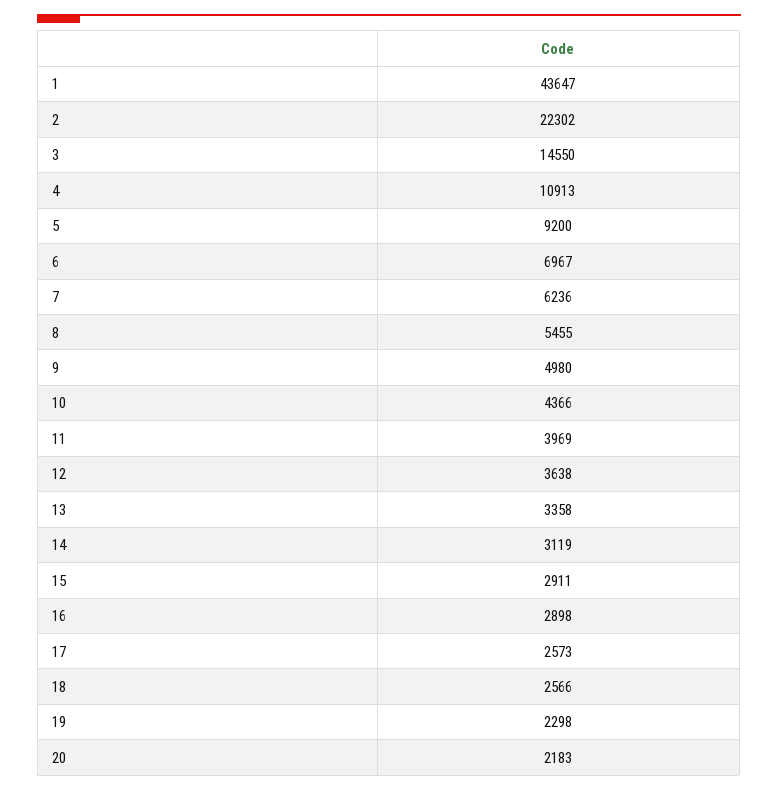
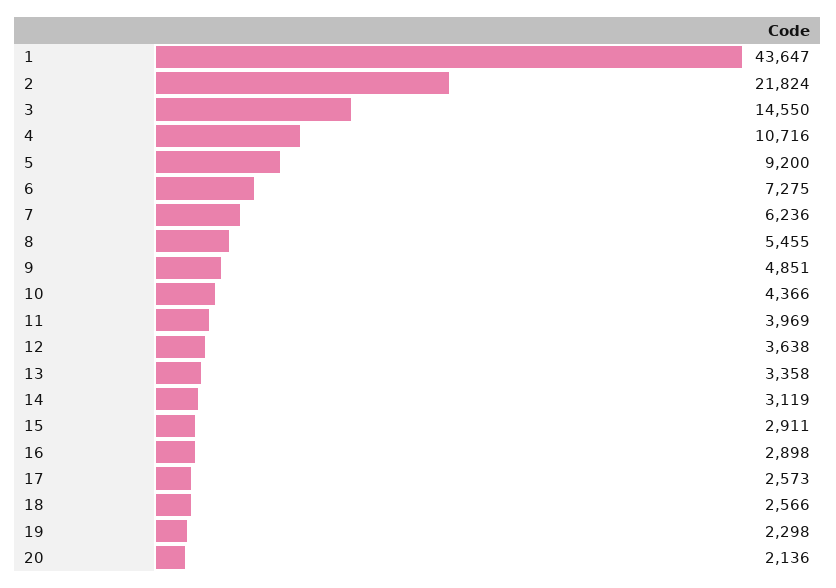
2: 22302 -> 21824
4: 10913 -> 10716
6: 6967 -> 7275
9: 4980 -> 4851
20: 2183 -> 2136

